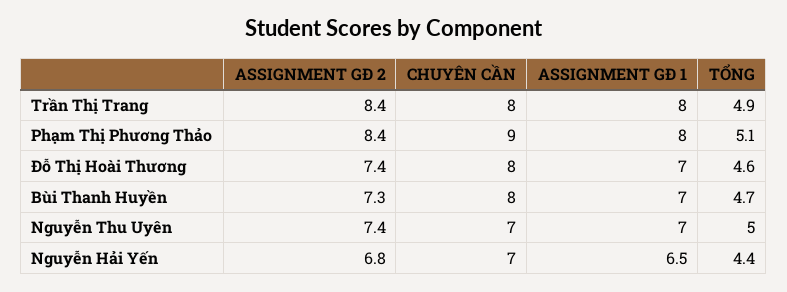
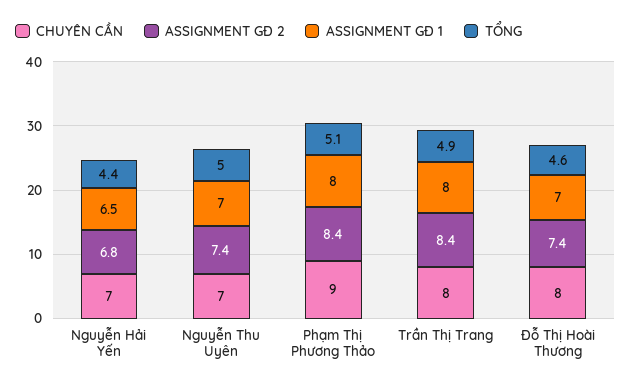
ASSIGNMENT GĐ 2, Bùi Thanh Huyền: 7.3 -> none
CHUYÊN CẦN, Bùi Thanh Huyền: 8 -> none
ASSIGNMENT GĐ 1, Bùi Thanh Huyền: 7 -> none
TỔNG, Bùi Thanh Huyền: 4.7 -> none

